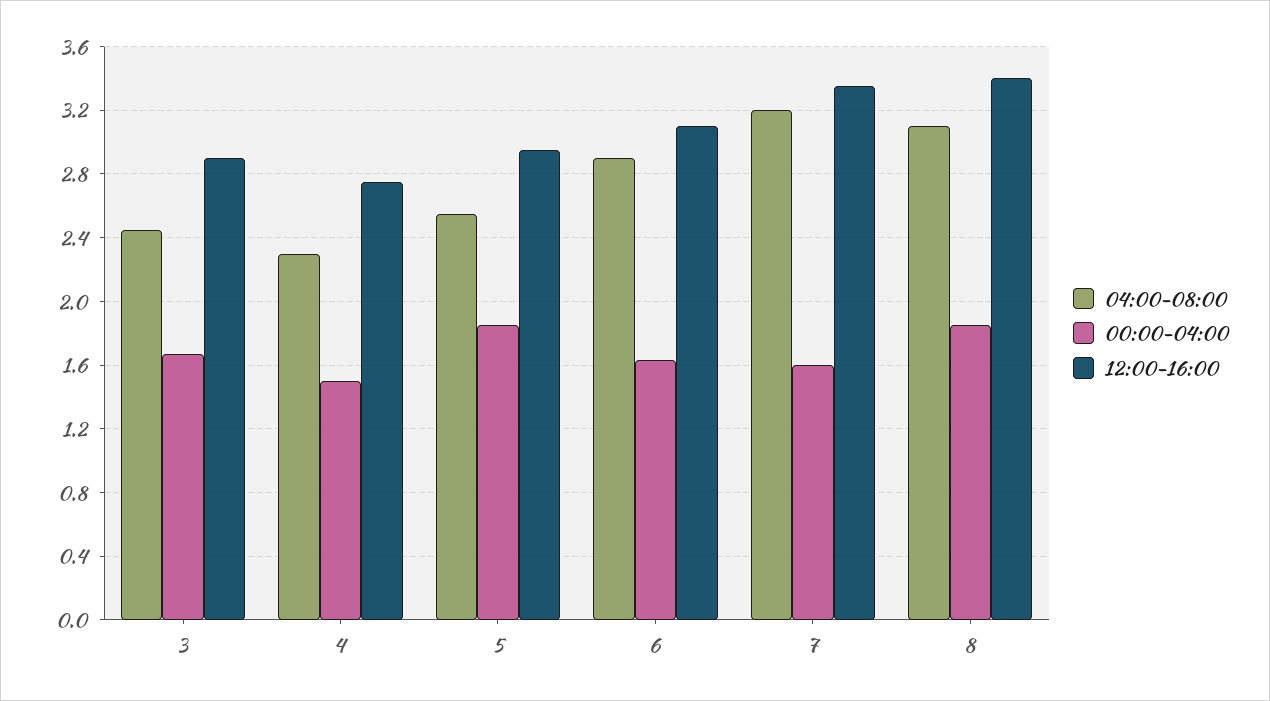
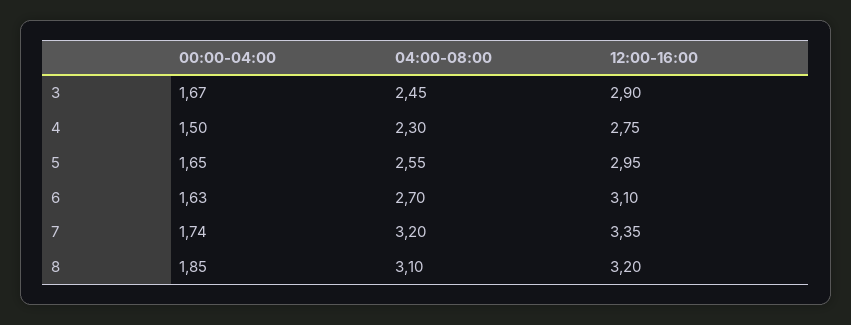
00:00-04:00, 5: 1.85 -> 1.65
04:00-08:00, 6: 2.9 -> 2.7
00:00-04:00, 7: 1.6 -> 1.74
12:00-16:00, 8: 3.4 -> 3.2

